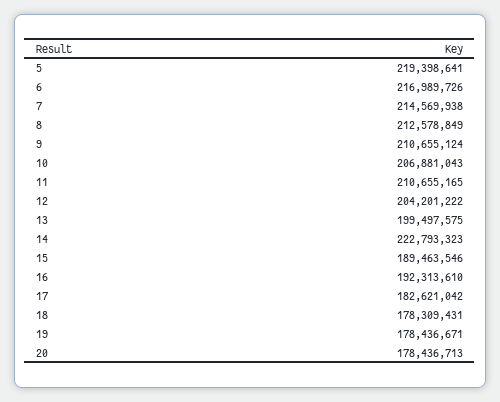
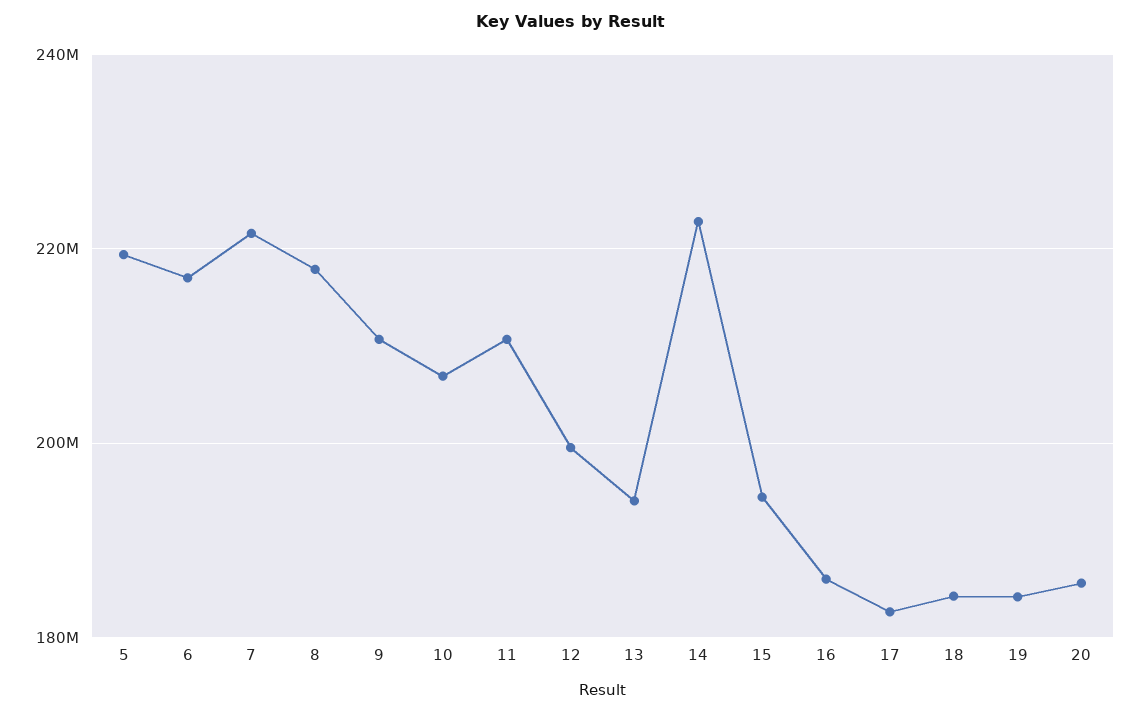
7: 214569938 -> 222000000
8: 212578849 -> 218000000
12: 204201222 -> 200000000
13: 199497575 -> 194000000
15: 189463546 -> 194000000
16: 192313610 -> 186000000
18: 178309431 -> 184000000
19: 178436671 -> 184000000
20: 178436713 -> 186000000

